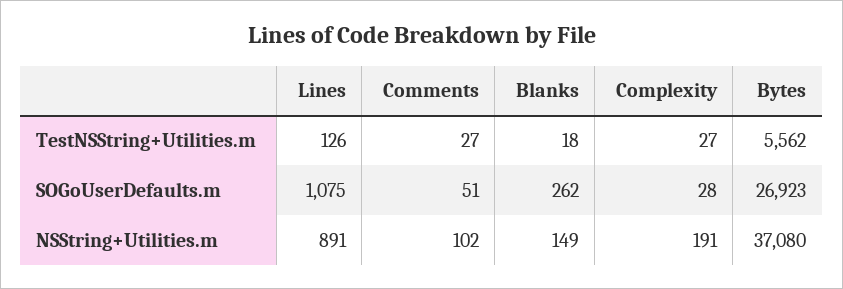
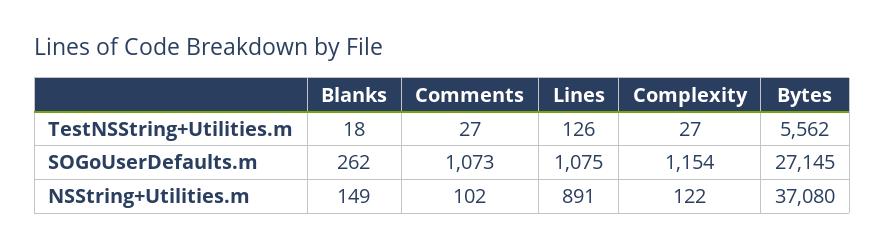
Comments, SOGoUserDefaults.m: 51 -> 1073
Complexity, SOGoUserDefaults.m: 28 -> 1154
Bytes, SOGoUserDefaults.m: 26923 -> 27145
Complexity, NSString+Utilities.m: 191 -> 122

